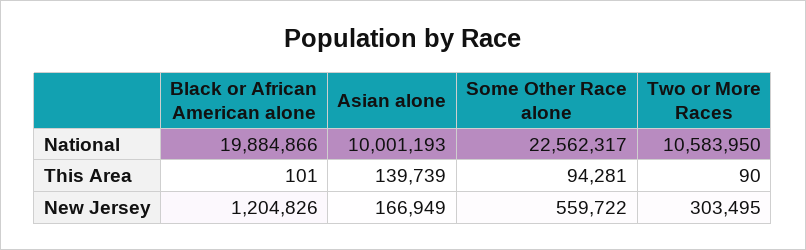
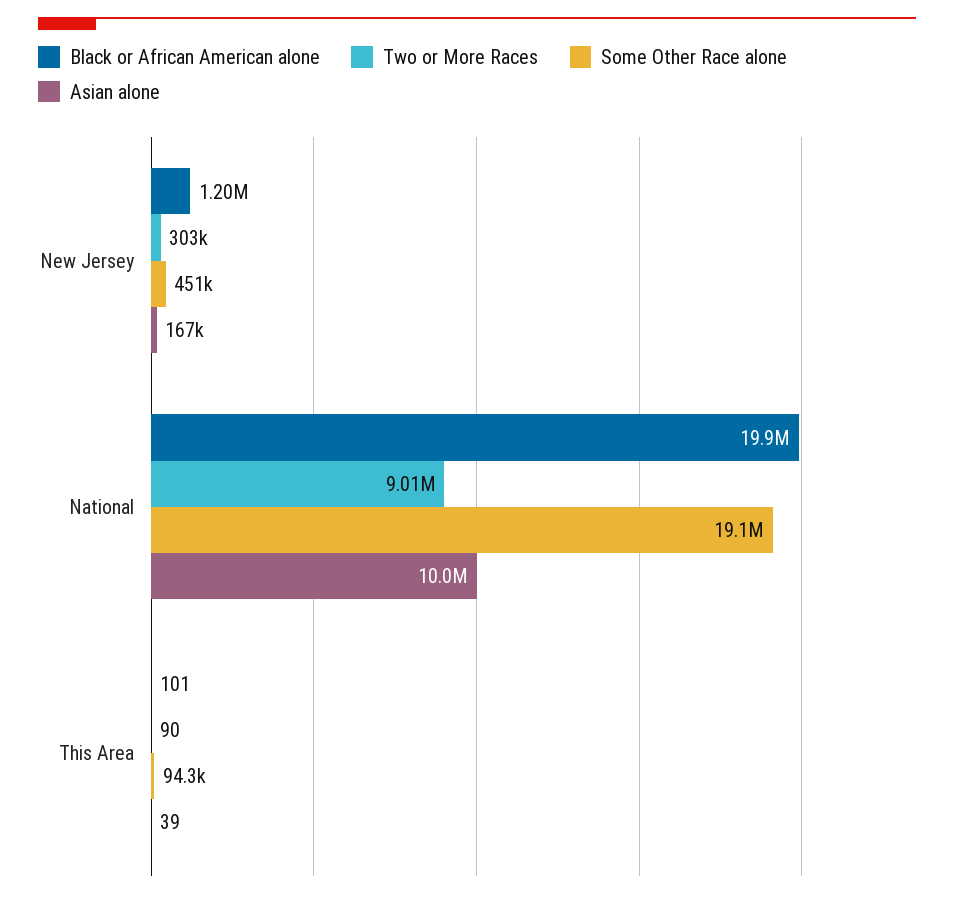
Some Other Race alone, National: 22562317 -> 19100000
Two or More Races, National: 10583950 -> 9010000
Asian alone, This Area: 139739 -> 39
Some Other Race alone, New Jersey: 559722 -> 451000

